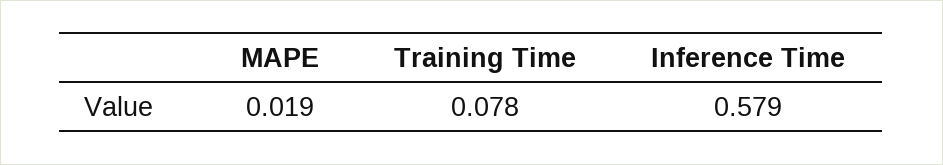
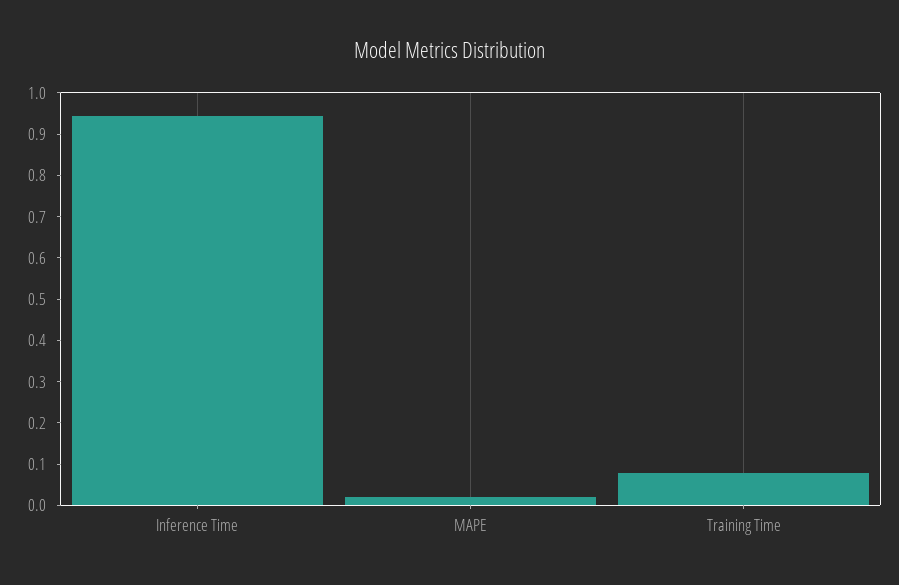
Inference Time: 0.579 -> 0.94

